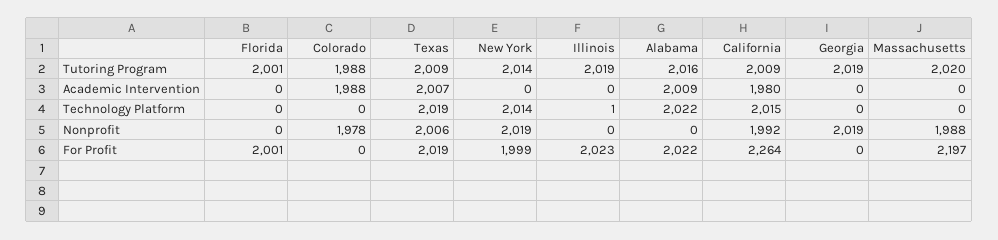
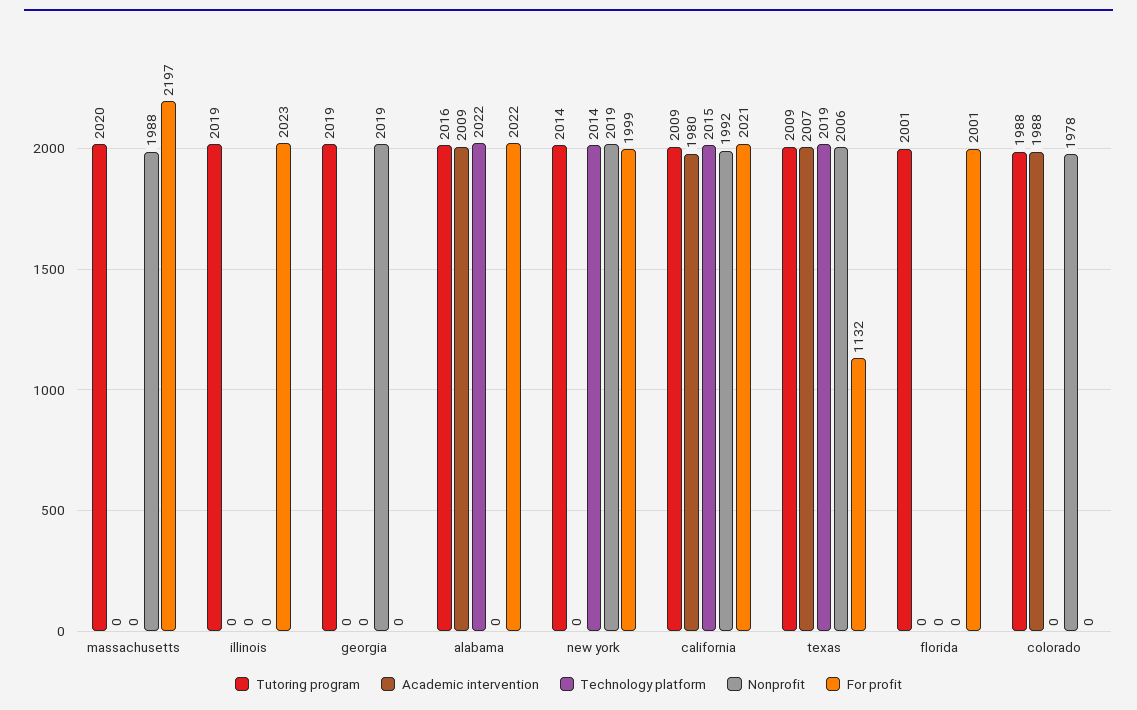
Technology Platform, Illinois: 1 -> 0
For Profit, Texas: 2019 -> 1132
For Profit, California: 2264 -> 2021

